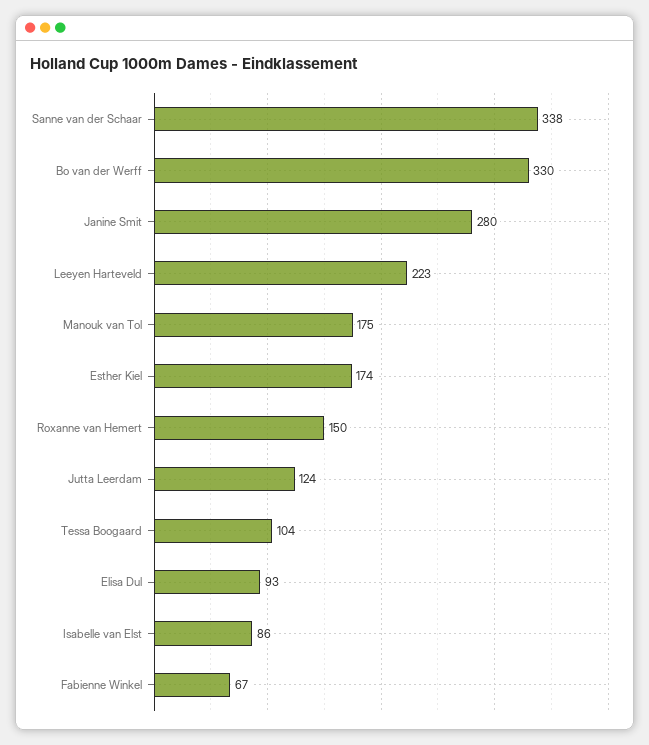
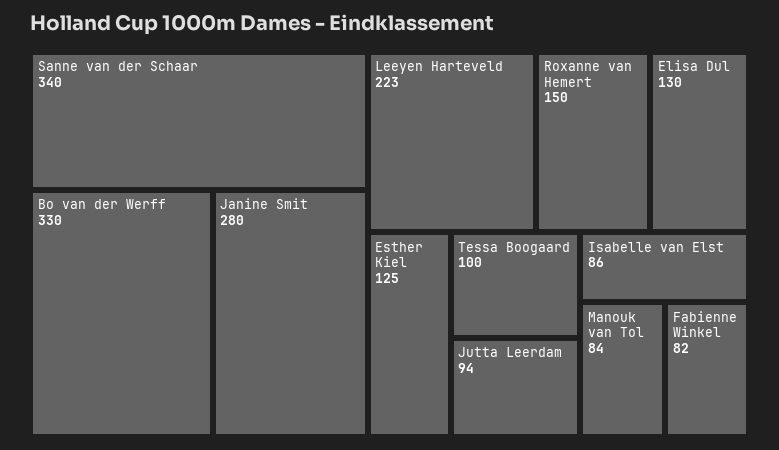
Sanne van der Schaar: 338 -> 340
Manouk van Tol: 175 -> 84
Esther Kiel: 174 -> 125
Jutta Leerdam: 124 -> 94
Tessa Boogaard: 104 -> 100
Elisa Dul: 93 -> 130
Fabienne Winkel: 67 -> 82

